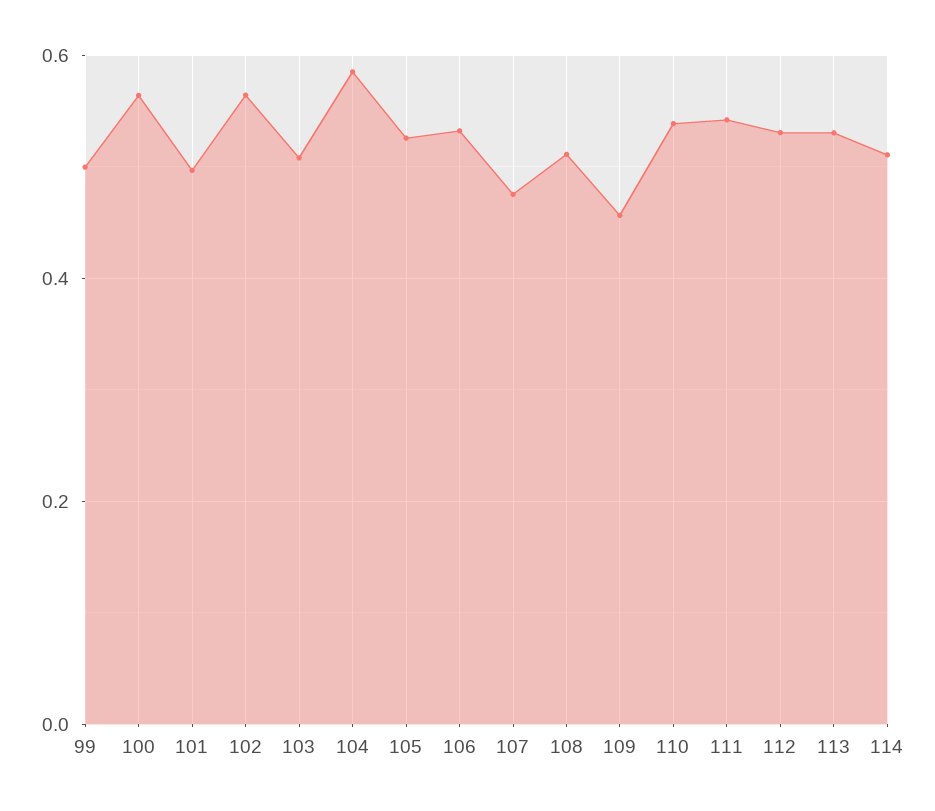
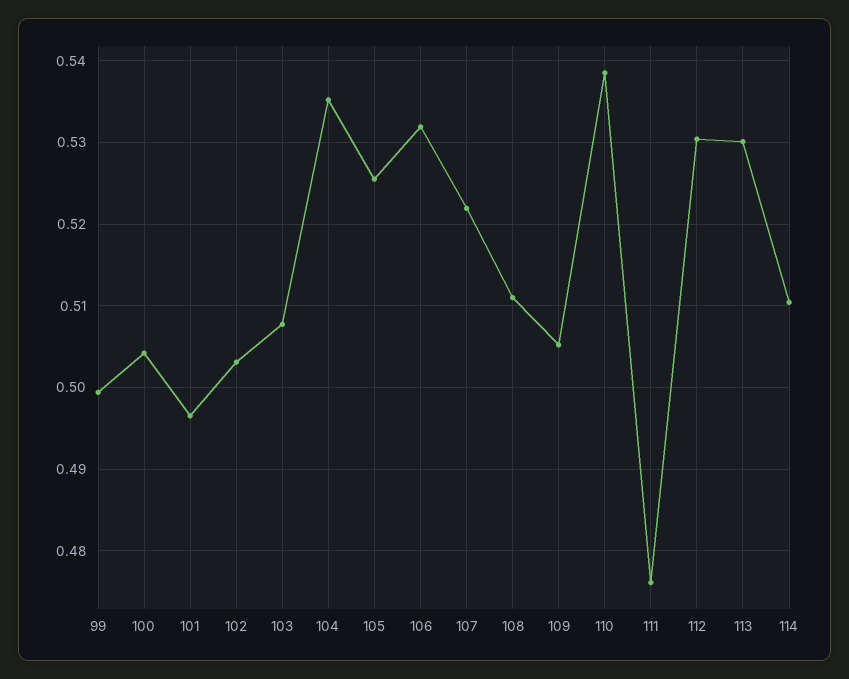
100: 0.56 -> 0.504
102: 0.56 -> 0.503
104: 0.58 -> 0.535
107: 0.48 -> 0.522
109: 0.46 -> 0.505
111: 0.54 -> 0.476

